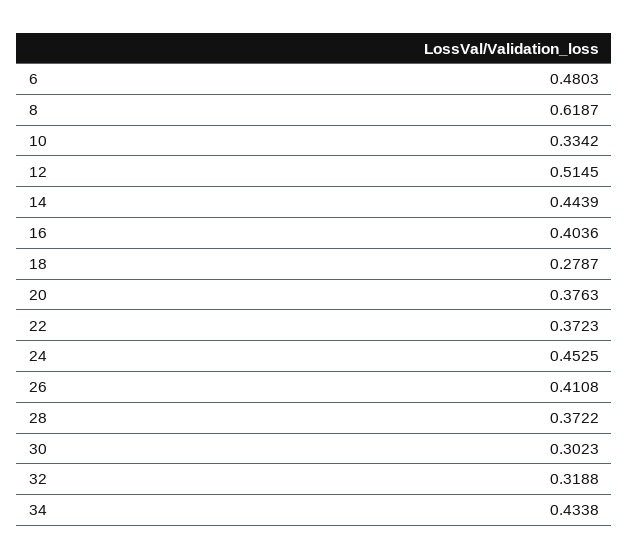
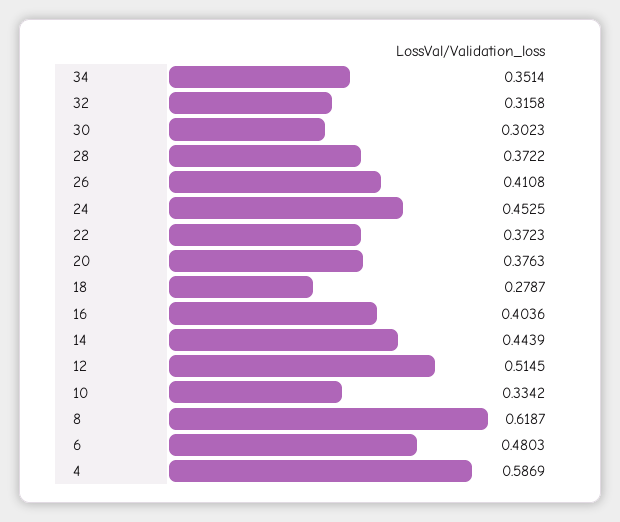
32: 0.3188 -> 0.3158
34: 0.4338 -> 0.3514
4: none -> 0.5869

